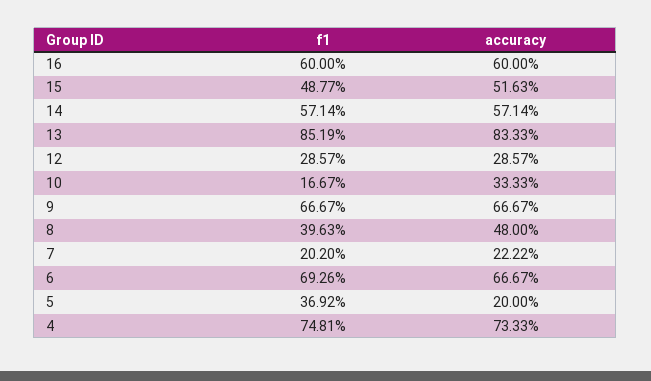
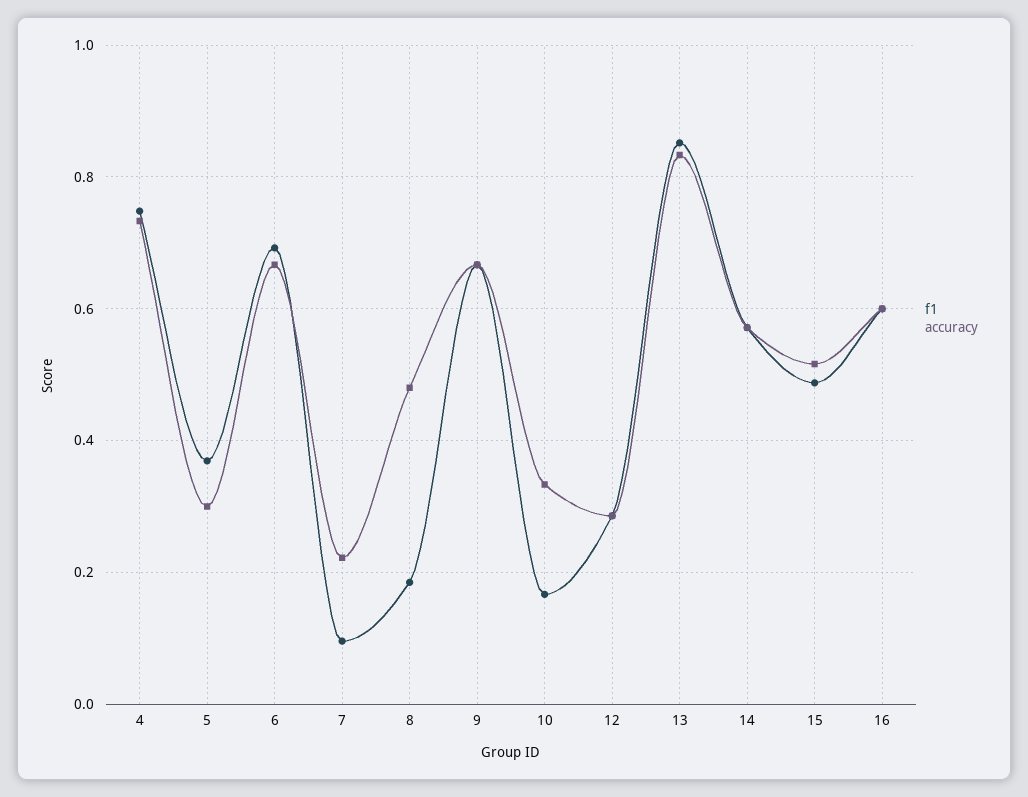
f1, 8: 0.3963 -> 0.18
f1, 7: 0.202 -> 0.1
accuracy, 5: 0.2 -> 0.3

